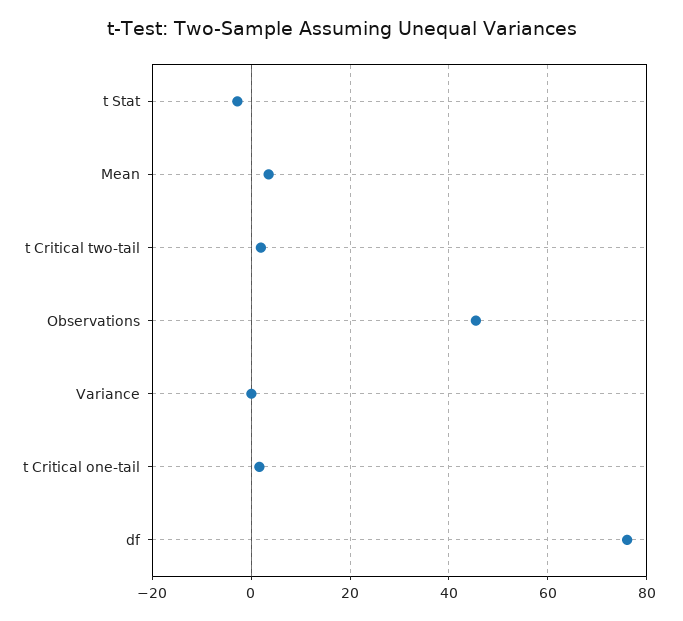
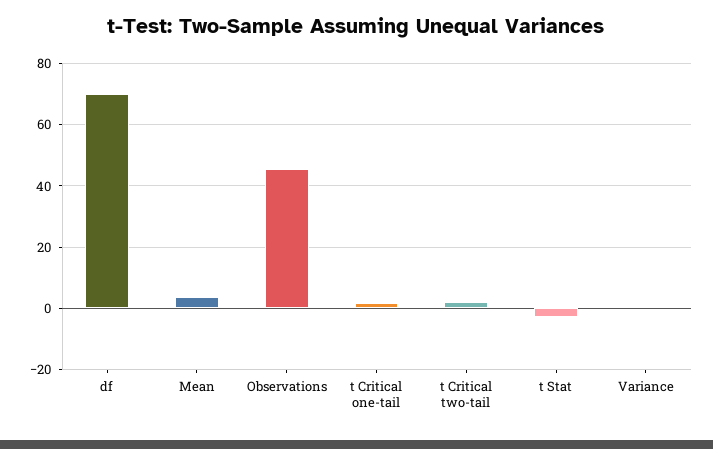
df: 76 -> 70

